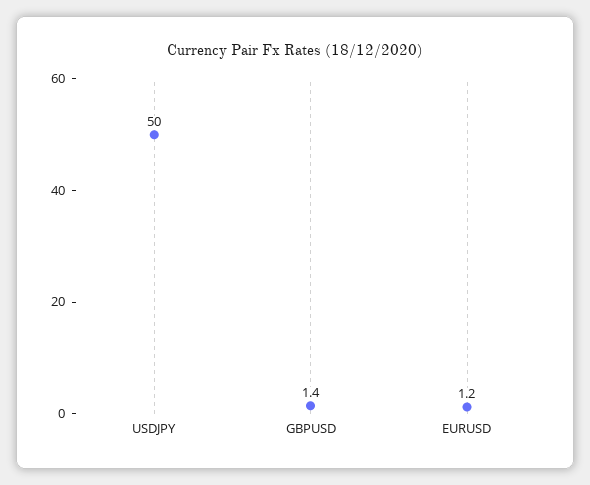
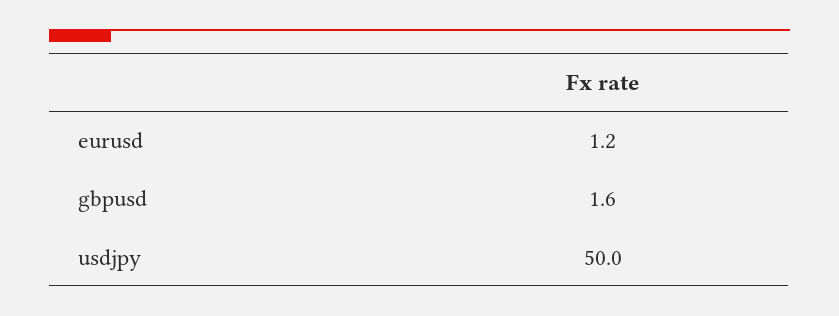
GBPUSD: 1.4 -> 1.6

